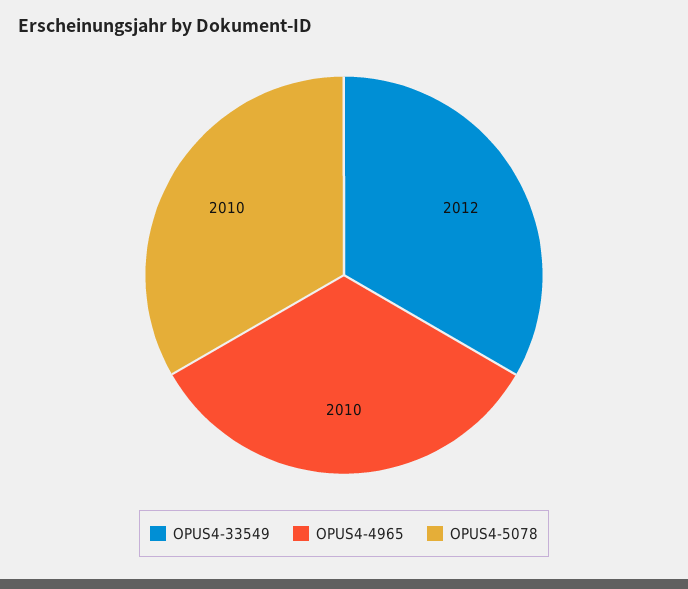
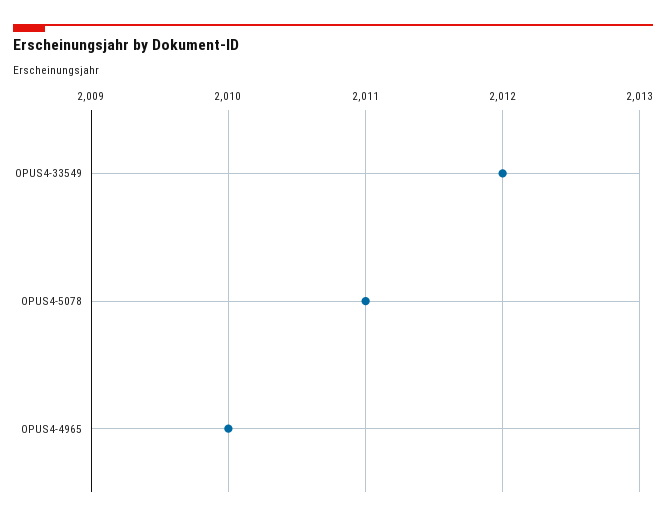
OPUS4-5078: 2010 -> 2011

